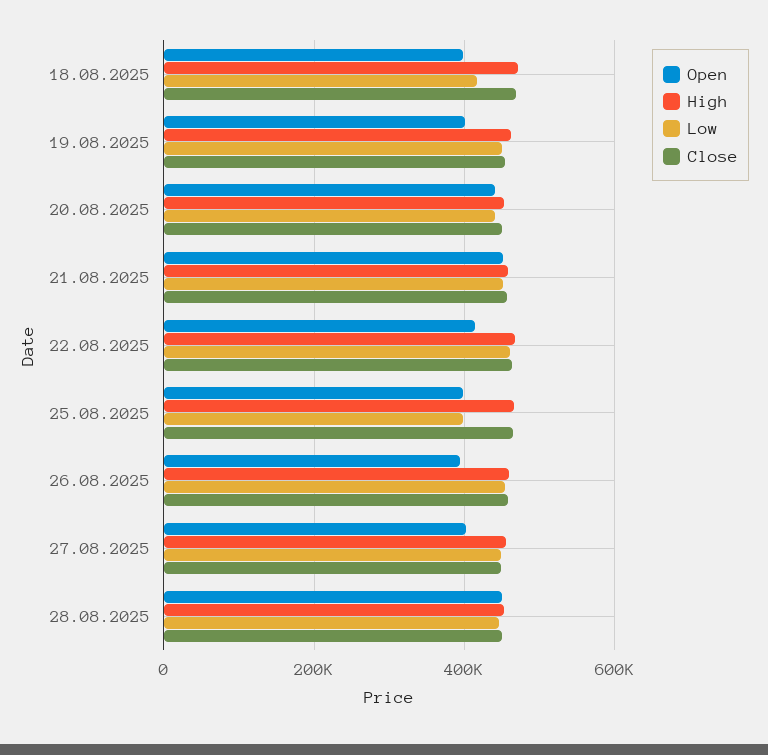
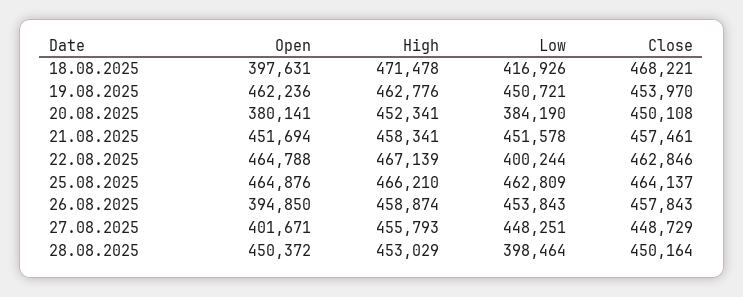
Open, 19.08.2025: 400000 -> 462236
Open, 20.08.2025: 440000 -> 380141
Low, 20.08.2025: 440000 -> 384190
Open, 22.08.2025: 420000 -> 464788
Low, 22.08.2025: 460000 -> 400244
Open, 25.08.2025: 400000 -> 464876
Low, 25.08.2025: 400000 -> 462809
Low, 28.08.2025: 440000 -> 398464

